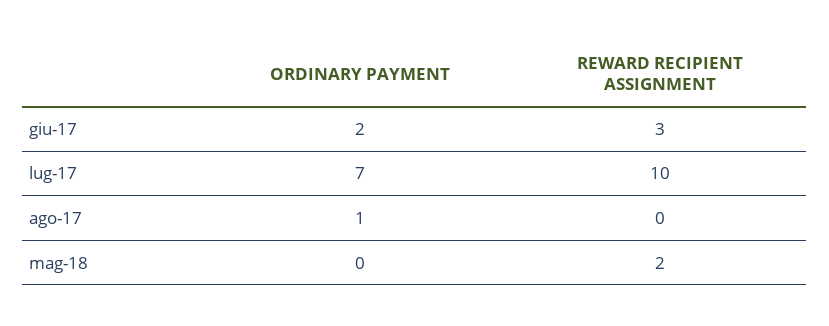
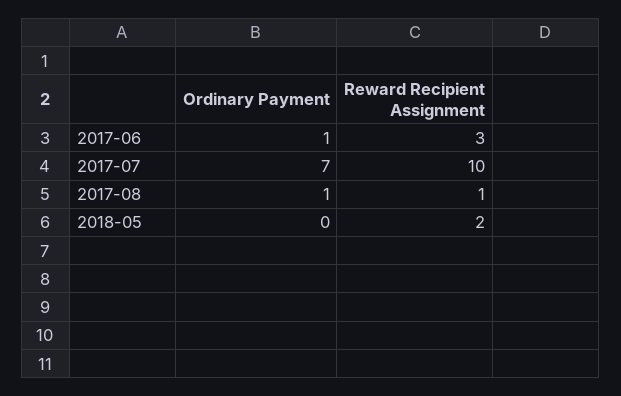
ORDINARY PAYMENT, giu-17: 2 -> 1
REWARD RECIPIENT ASSIGNMENT, ago-17: 0 -> 1

